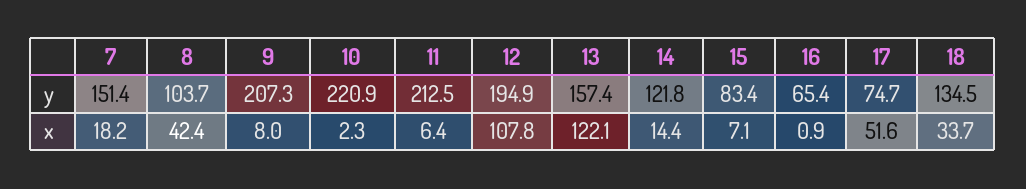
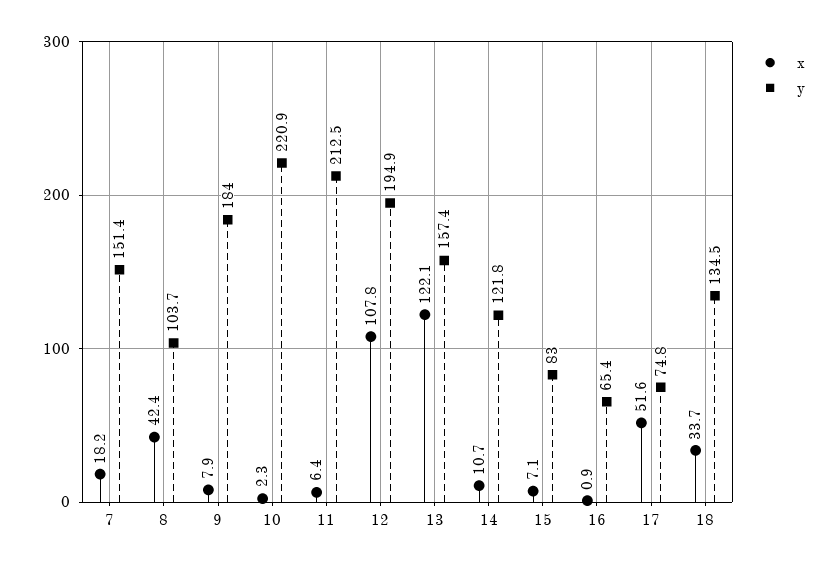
y, 9: 207.3 -> 184
y, 15: 83.4 -> 83
y, 17: 74.7 -> 74.8
x, 9: 8 -> 7.9
x, 14: 14.4 -> 10.7

